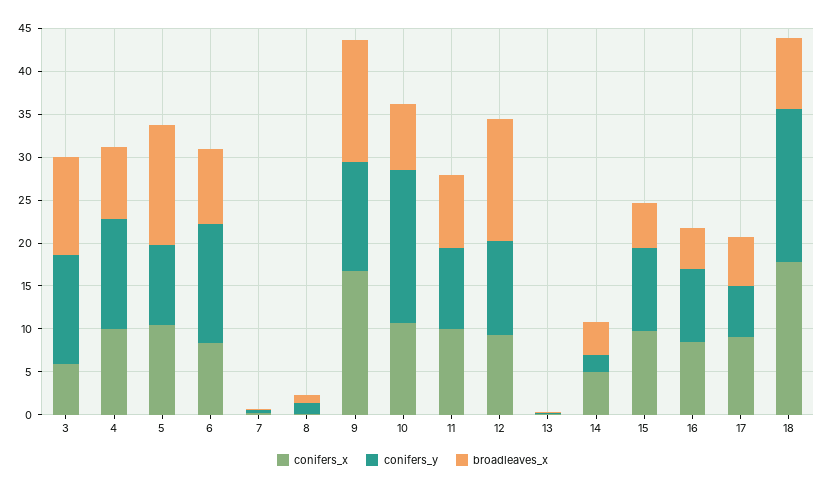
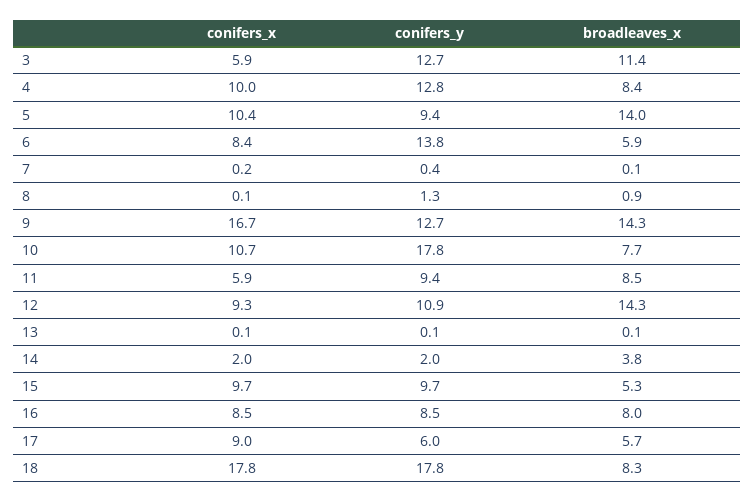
broadleaves_x, 6: 9 -> 5.9
conifers_x, 11: 10 -> 5.9
conifers_x, 14: 5 -> 2
broadleaves_x, 16: 5 -> 8

